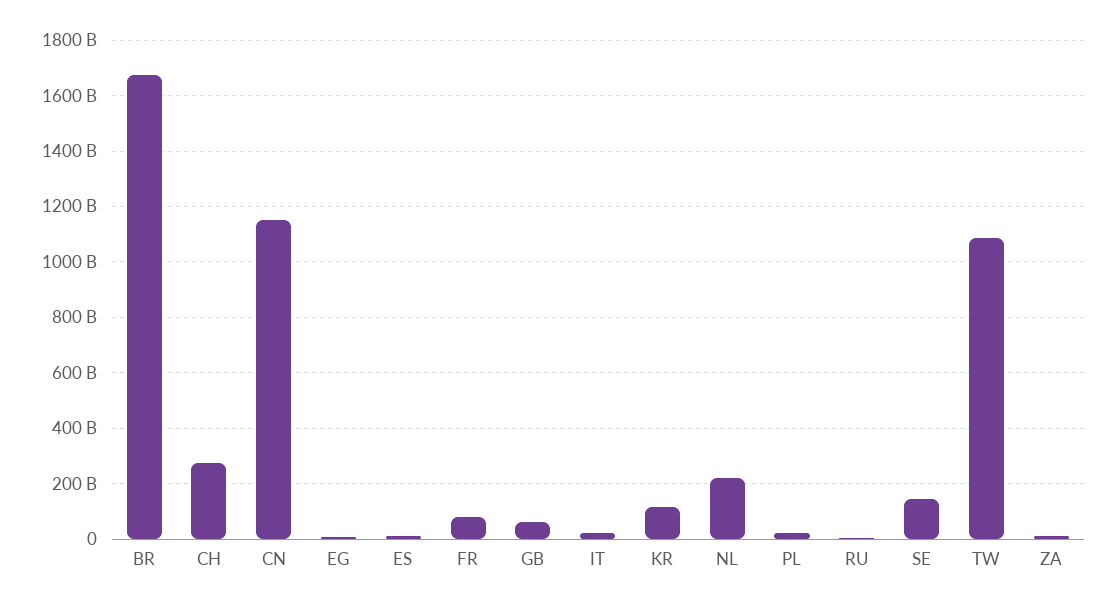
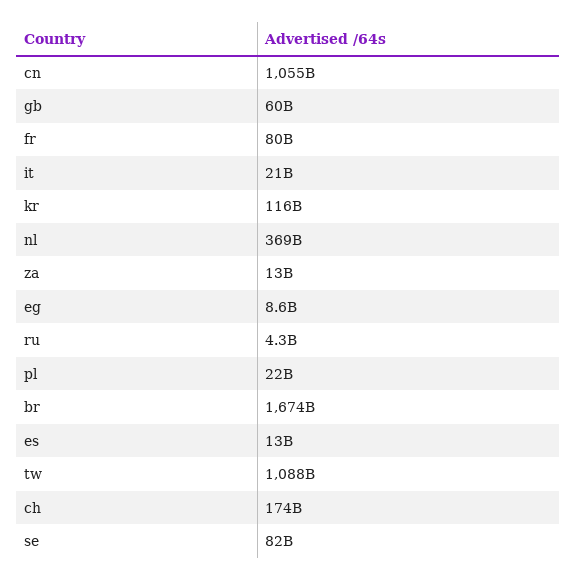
CH: 275000000000 -> 174000000000
CN: 1150000000000 -> 1055000000000
NL: 225000000000 -> 369000000000
SE: 150000000000 -> 82000000000

